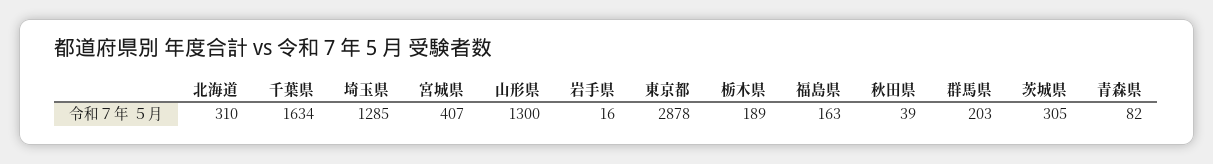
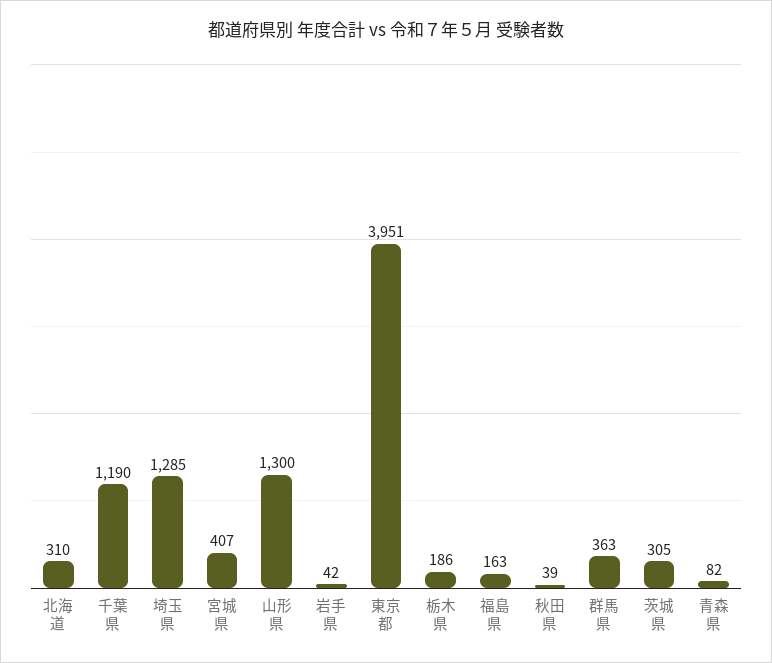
千葉県: 1634 -> 1190
岩手県: 16 -> 42
東京都: 2878 -> 3951
栃木県: 189 -> 186
群馬県: 203 -> 363

